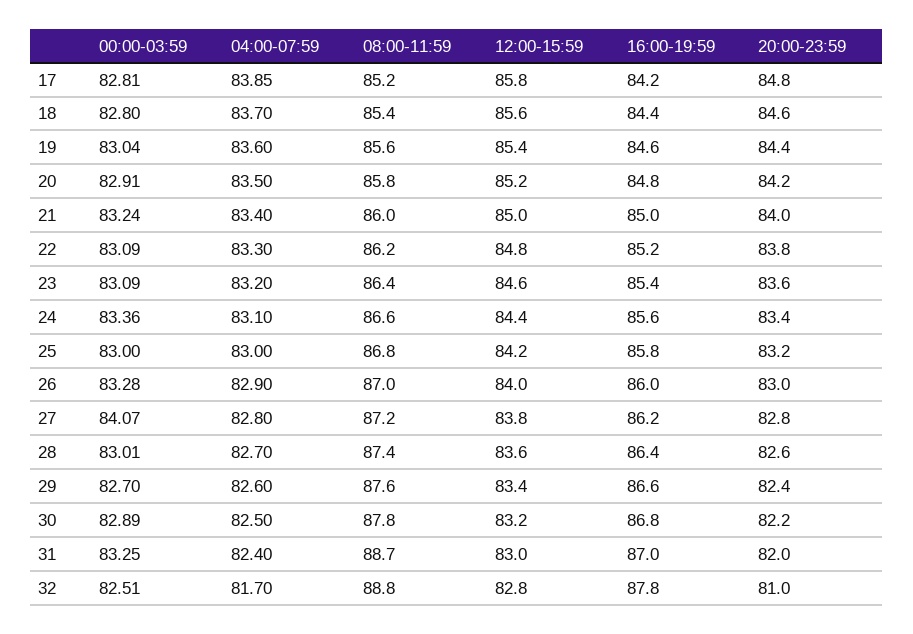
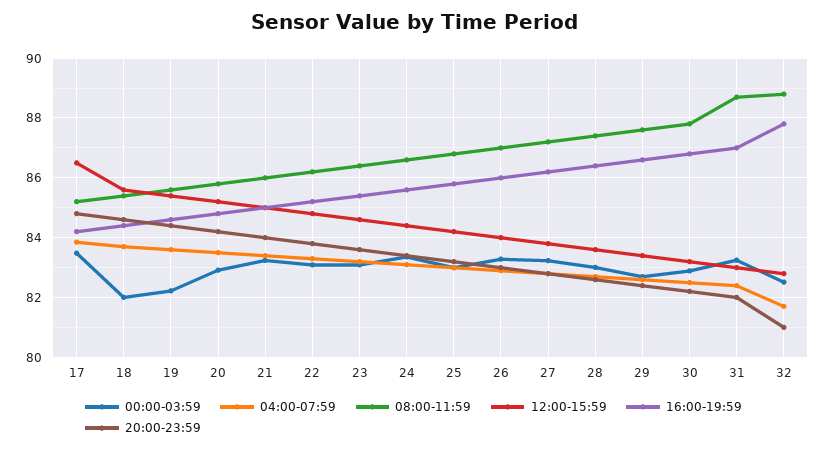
00:00-03:59, 17: 82.81 -> 83.5
12:00-15:59, 17: 85.8 -> 86.5
00:00-03:59, 18: 82.8 -> 82
00:00-03:59, 19: 83.04 -> 82.25
00:00-03:59, 27: 84.07 -> 83.25

